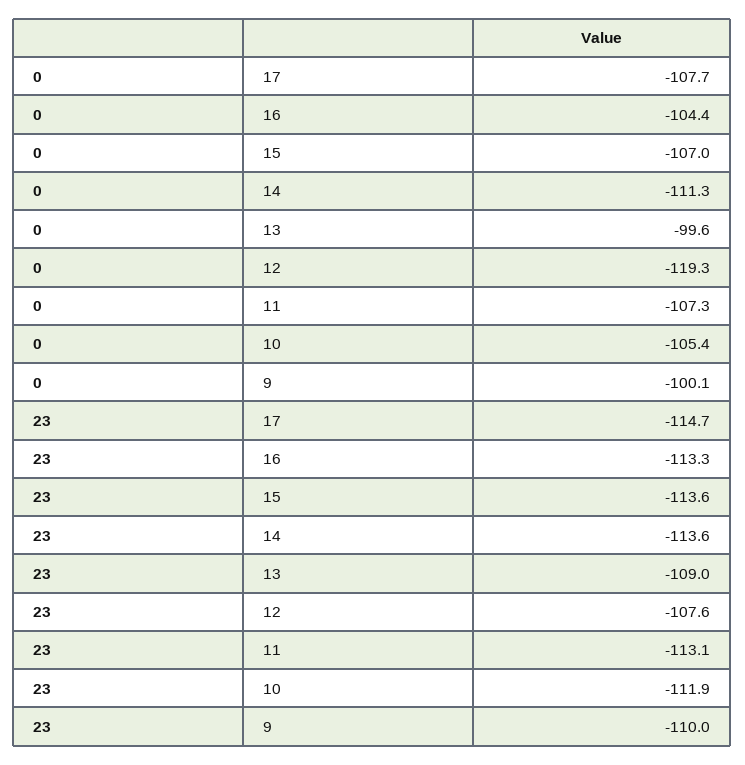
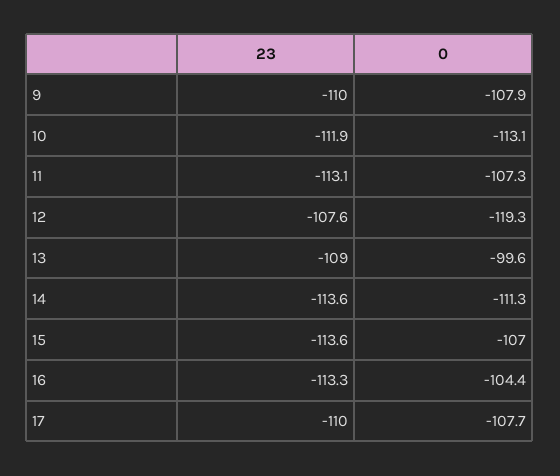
0, 10: -105.4 -> -113.1
0, 9: -100.1 -> -107.9
23, 17: -114.7 -> -110

